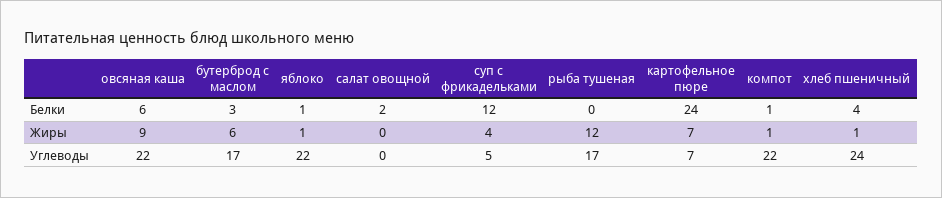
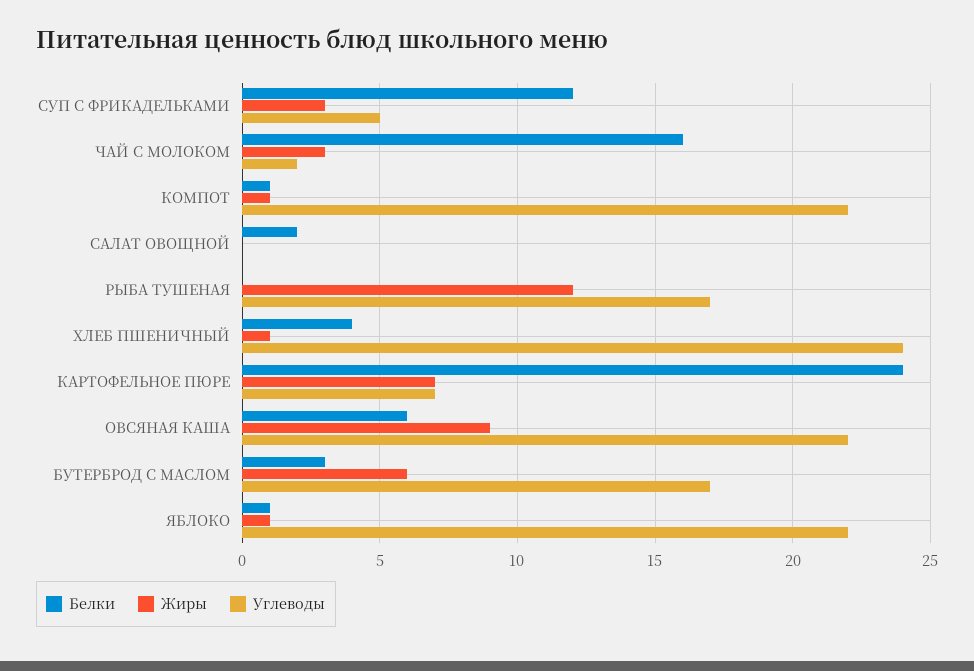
Жиры, суп с фрикадельками: 4 -> 3
Белки, ЧАЙ С МОЛОКОМ: none -> 16
Жиры, ЧАЙ С МОЛОКОМ: none -> 3
Углеводы, ЧАЙ С МОЛОКОМ: none -> 2

